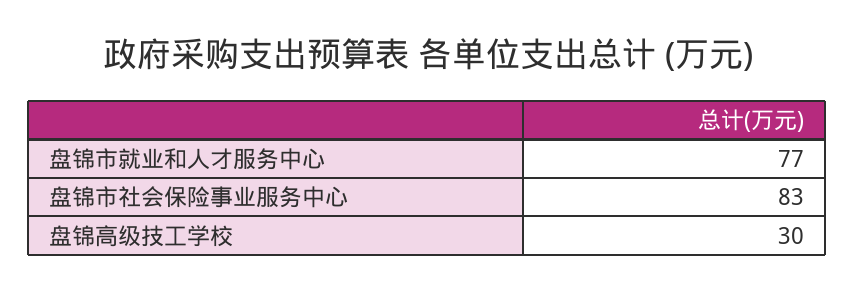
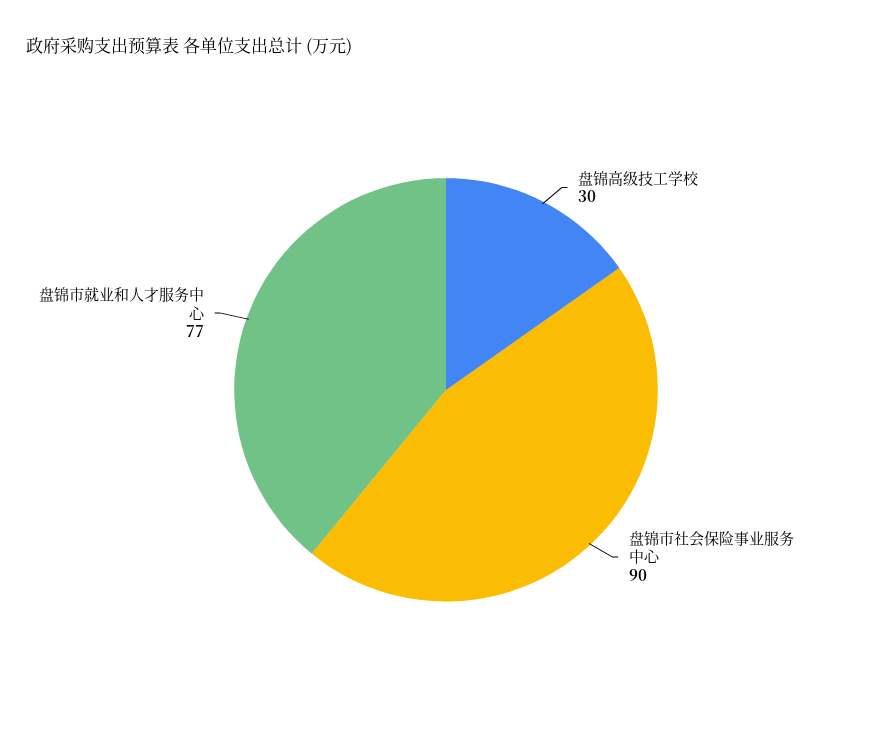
盘锦市社会保险事业服务中心: 83 -> 90

